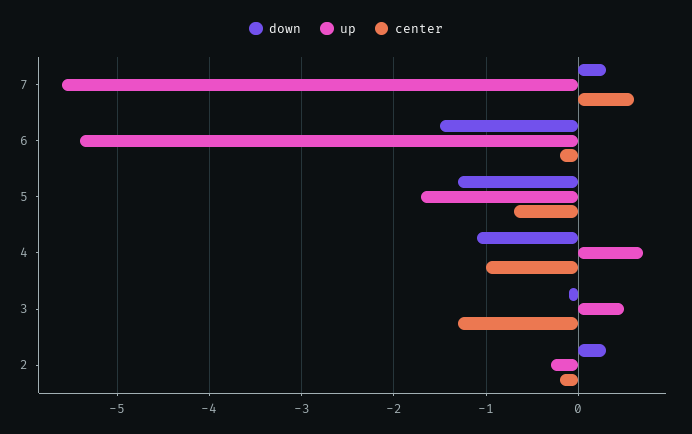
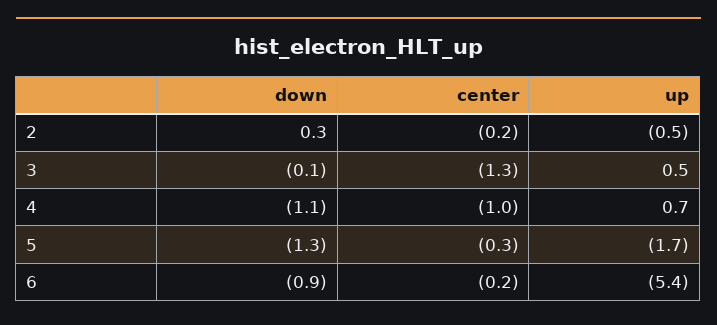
down, 7: 0.3 -> none
up, 7: -5.6 -> none
center, 7: 0.6 -> none
down, 6: -1.5 -> -0.9
center, 5: -0.7 -> -0.3
up, 2: -0.3 -> -0.5

